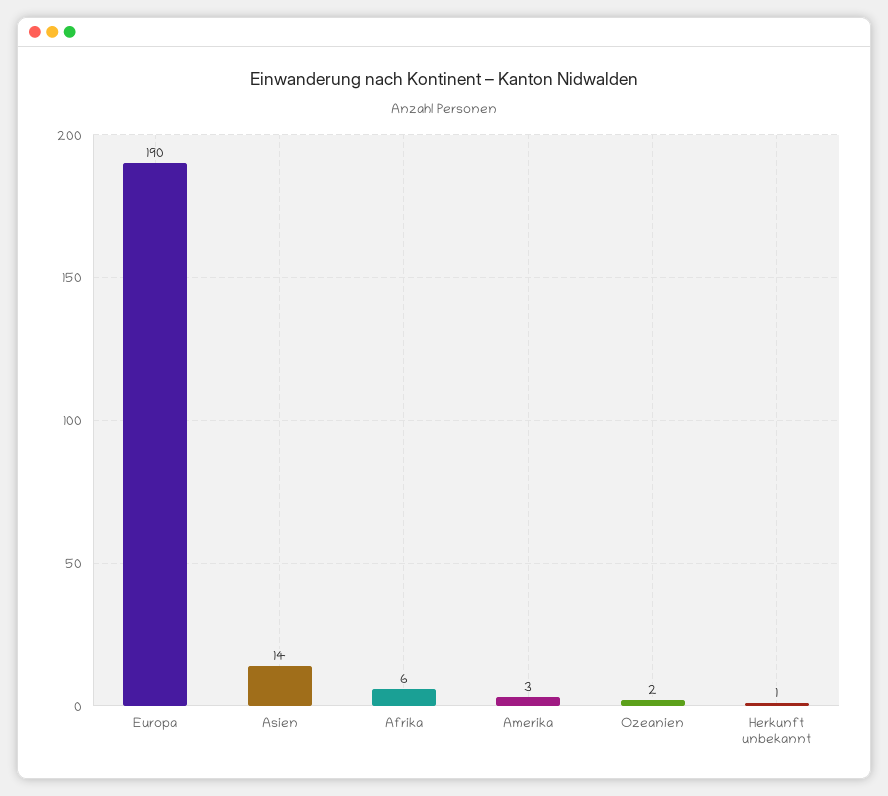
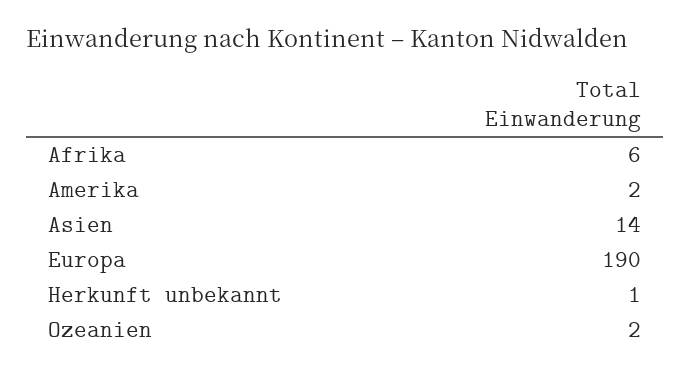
Amerika: 3 -> 2

